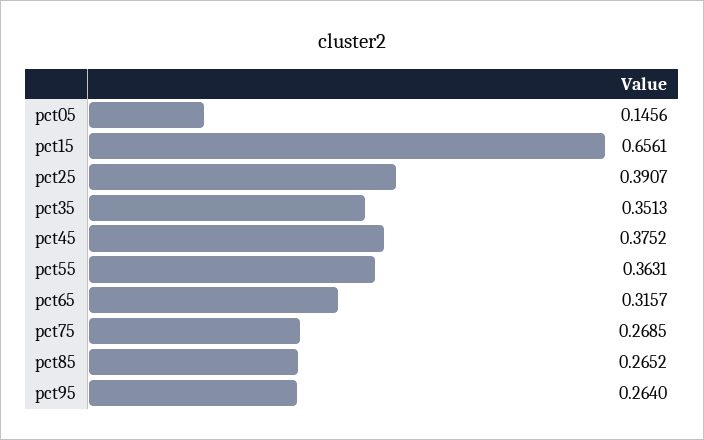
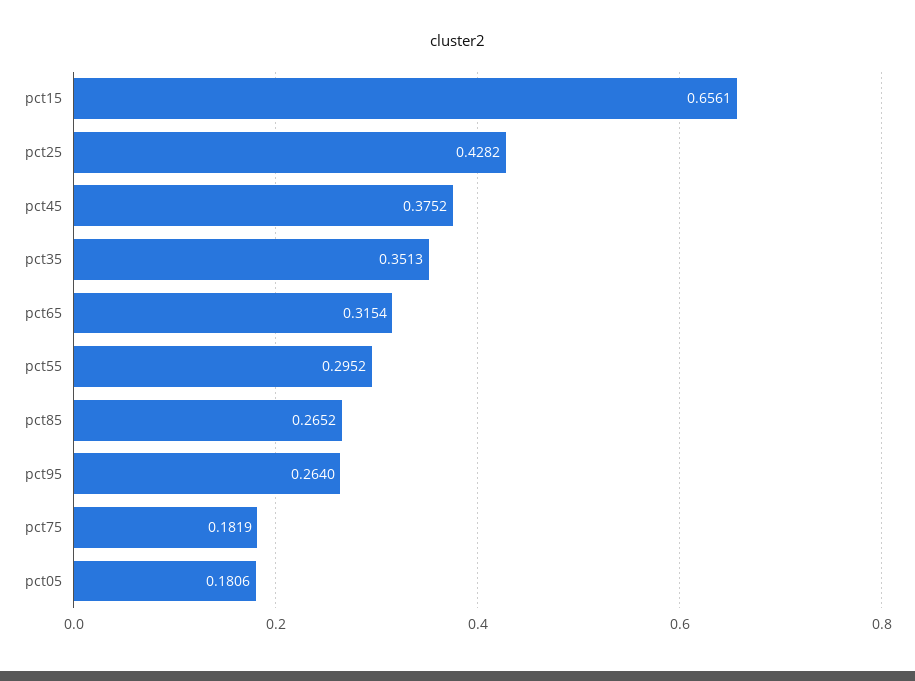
pct05: 0.1456 -> 0.1806
pct25: 0.3907 -> 0.4282
pct55: 0.3631 -> 0.2952
pct65: 0.3157 -> 0.3154
pct75: 0.2685 -> 0.1819

